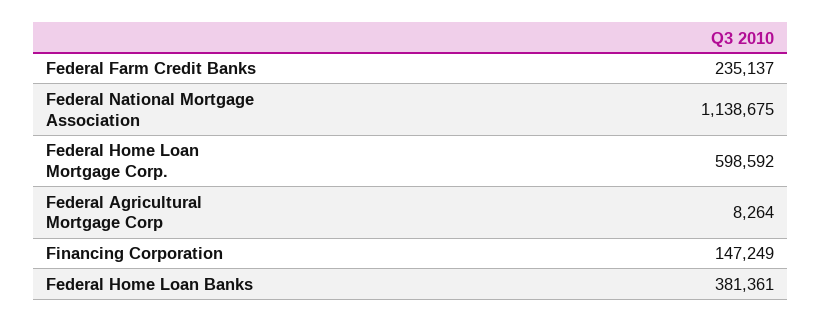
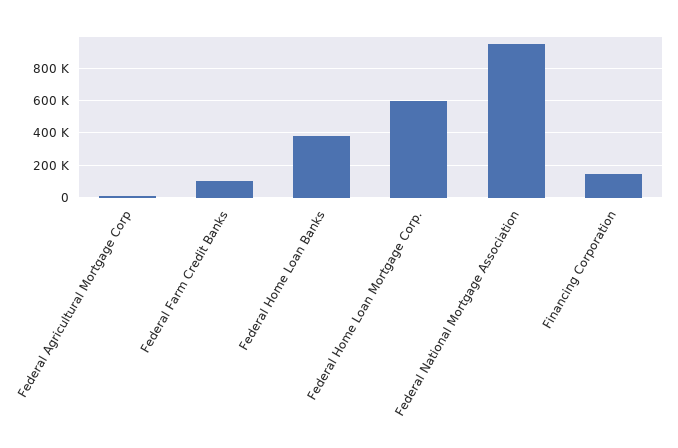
Federal Farm Credit Banks: 235137 -> 100000
Federal National Mortgage Association: 1138675 -> 950000

